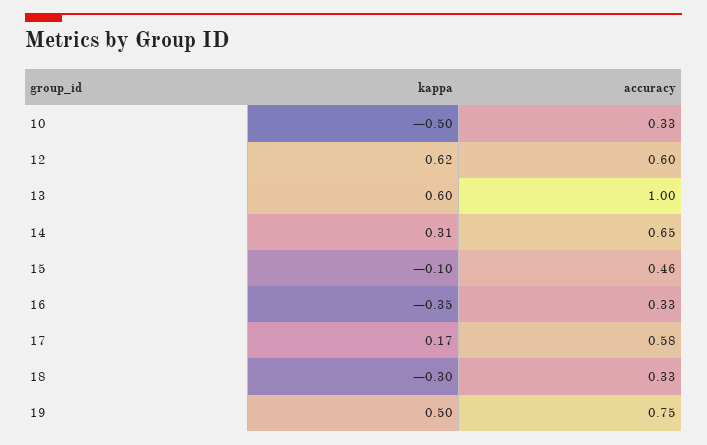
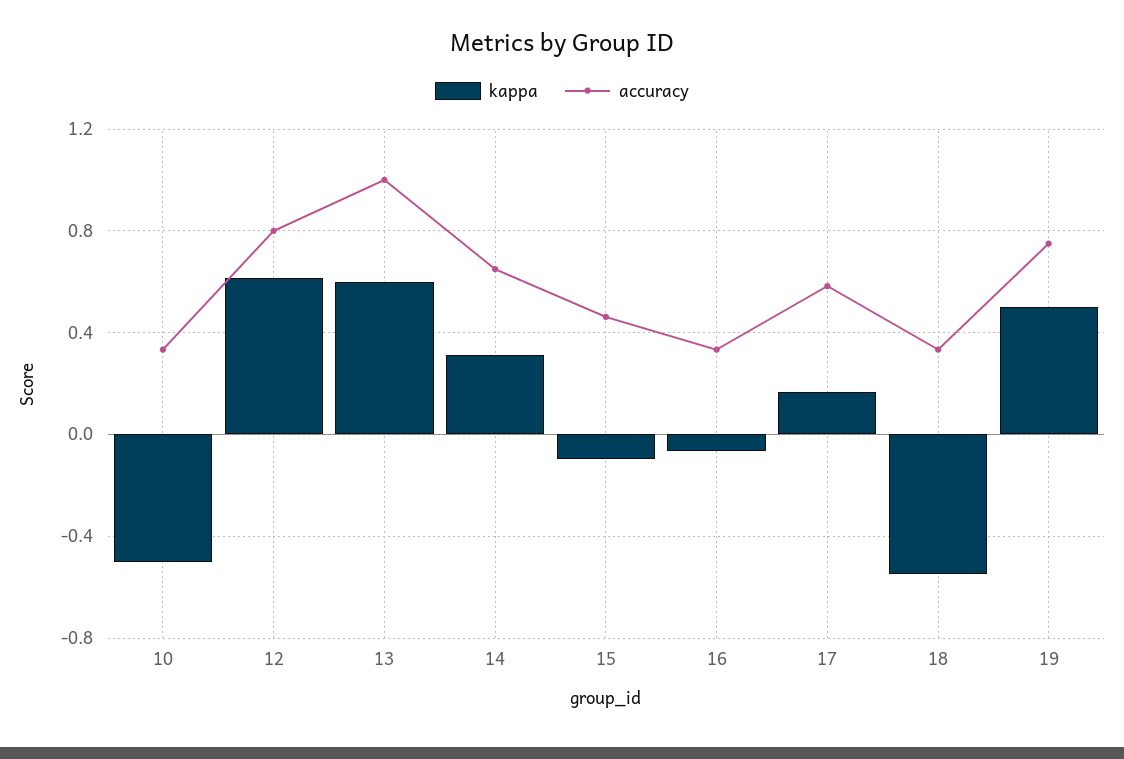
accuracy, 12: 0.6 -> 0.8
kappa, 16: -0.35 -> -0.05
kappa, 18: -0.3 -> -0.55

